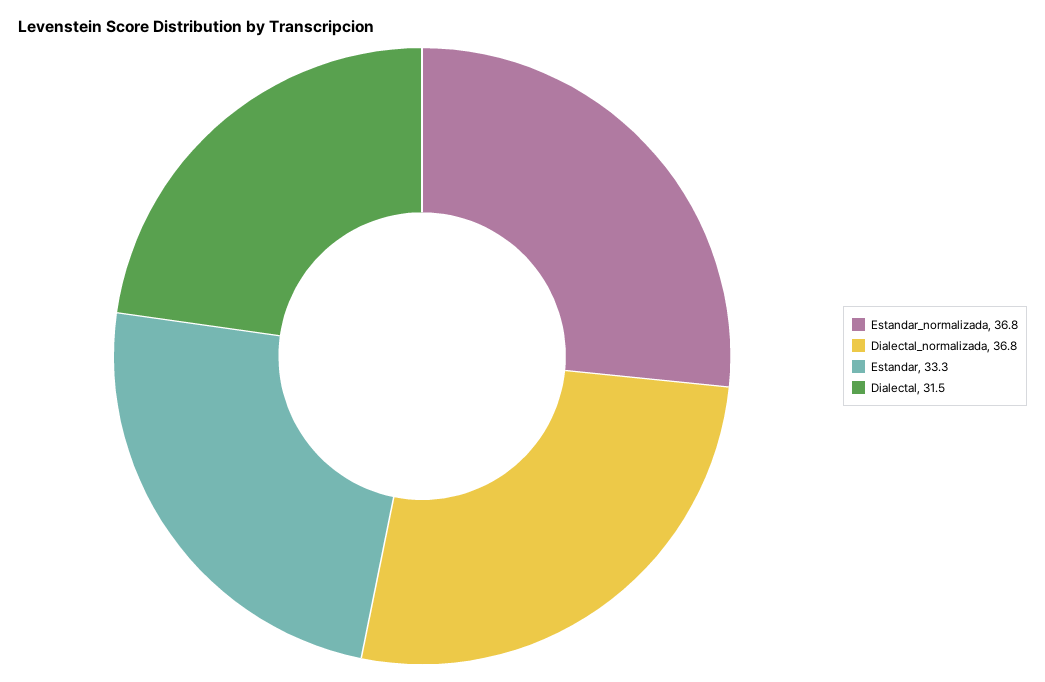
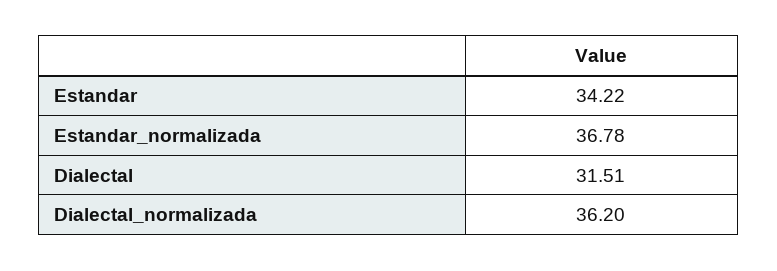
Dialectal_normalizada: 36.8 -> 36.2
Estandar: 33.3 -> 34.22

